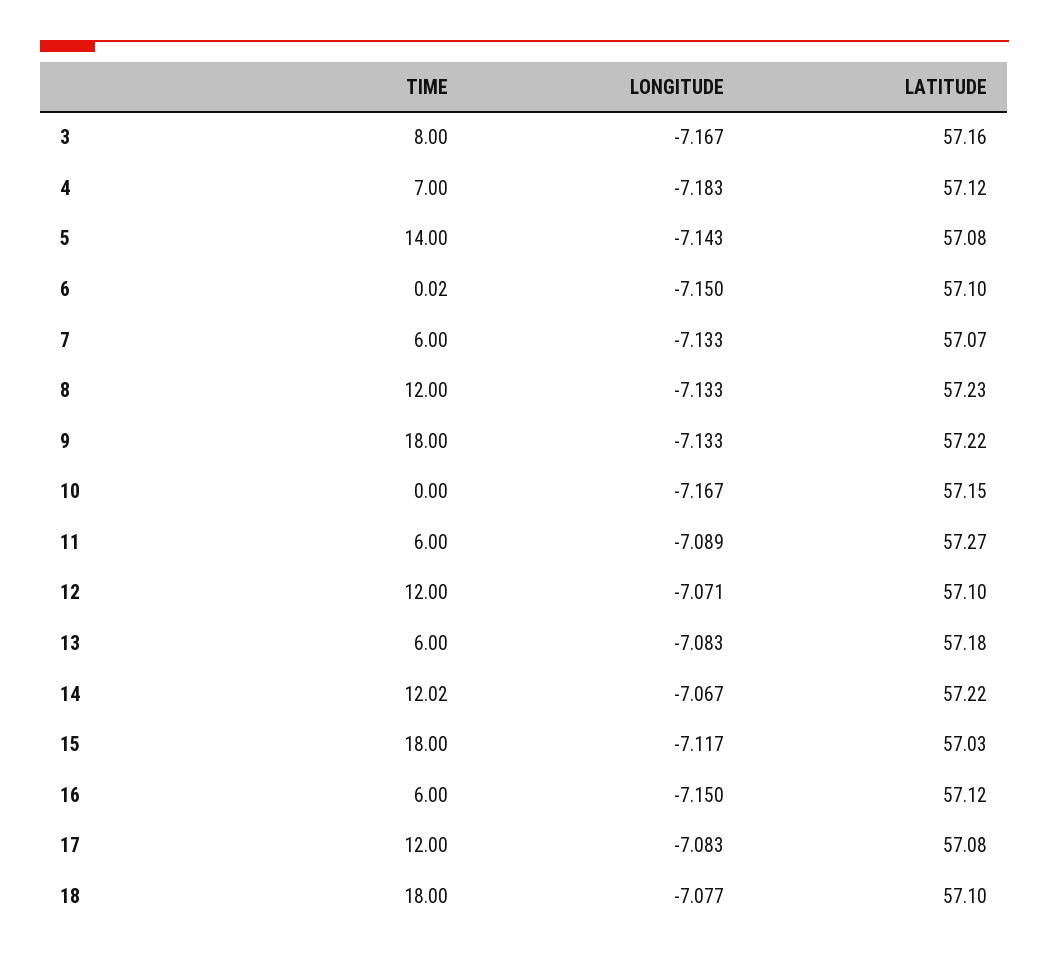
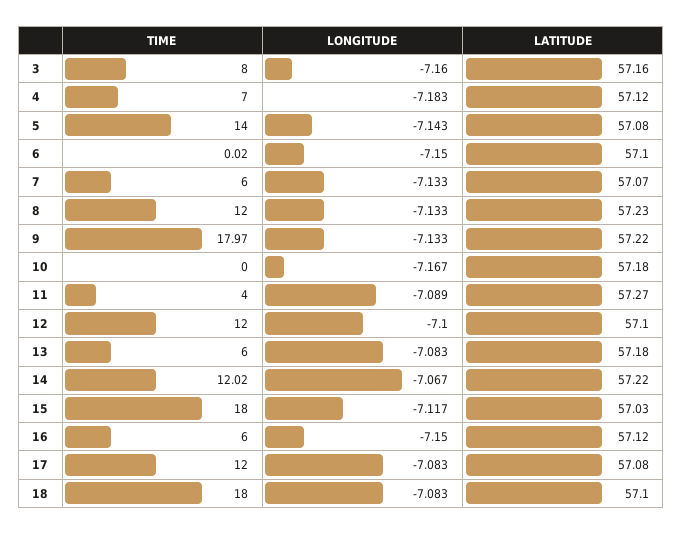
LONGITUDE, 3: -7.167 -> -7.16
TIME, 9: 18 -> 17.97
LATITUDE, 10: 57.15 -> 57.18
TIME, 11: 6 -> 4
LONGITUDE, 12: -7.071 -> -7.1
LONGITUDE, 18: -7.077 -> -7.083

